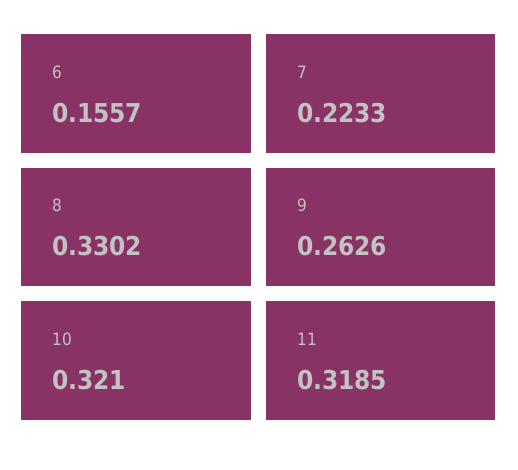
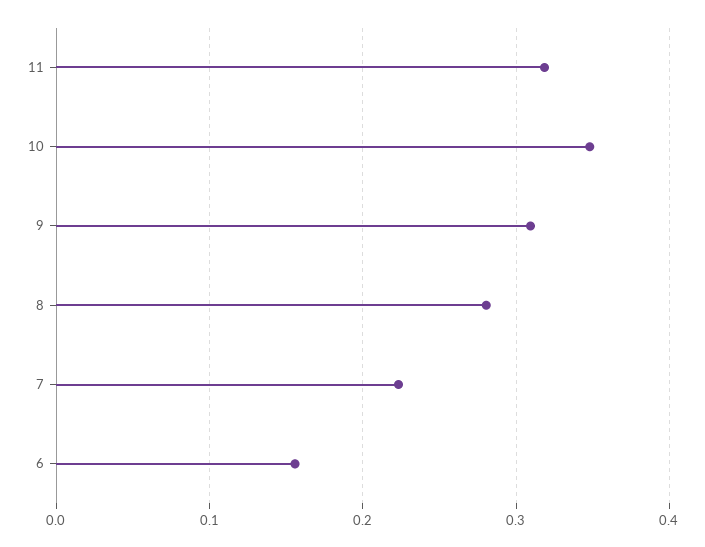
8: 0.3302 -> 0.28
9: 0.2626 -> 0.31
10: 0.321 -> 0.35

